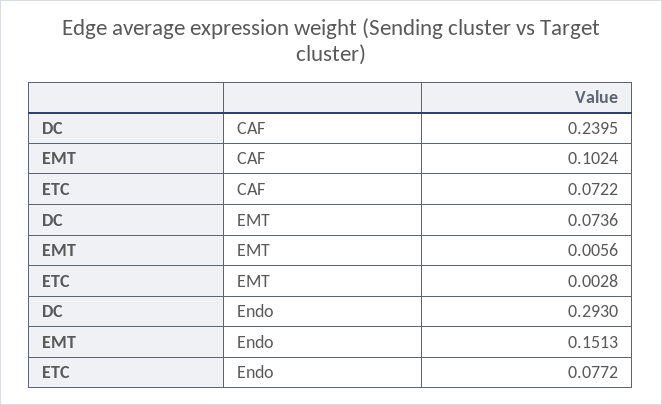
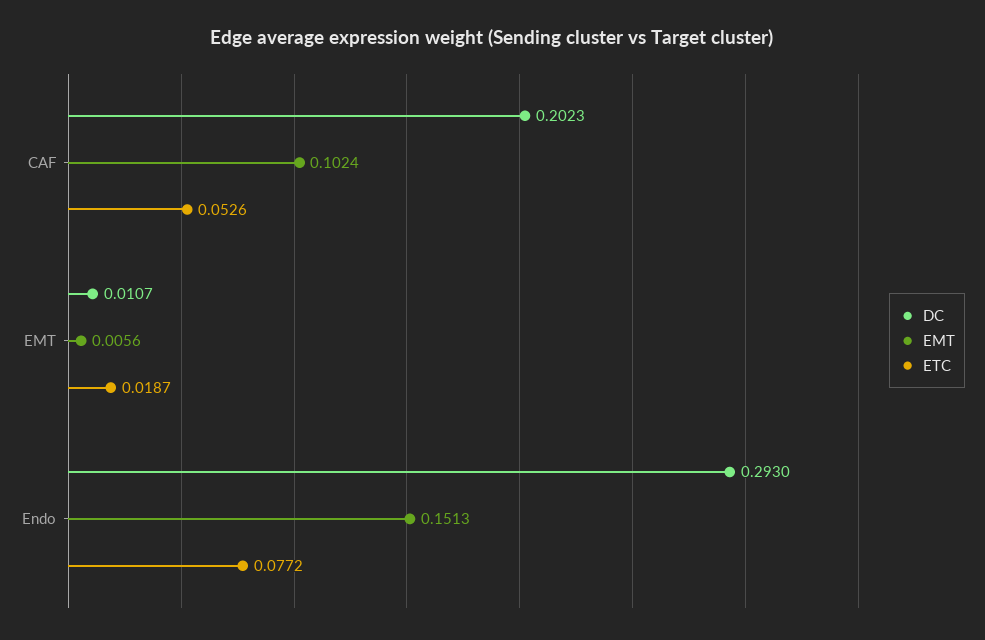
DC, CAF: 0.2395 -> 0.2023
ETC, CAF: 0.0722 -> 0.0526
DC, EMT: 0.0736 -> 0.0107
ETC, EMT: 0.0028 -> 0.0187

